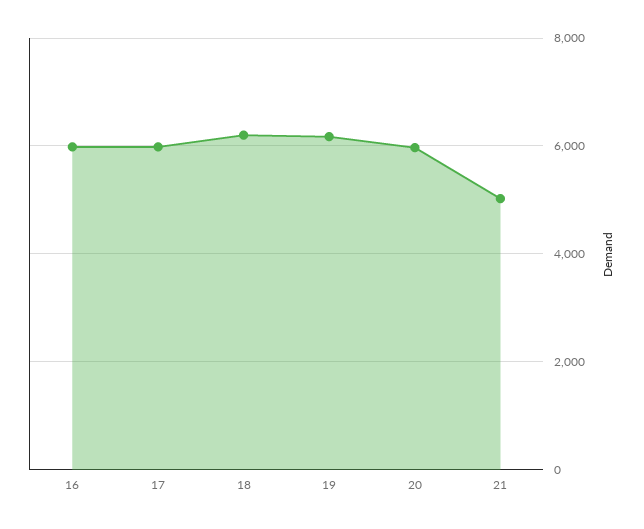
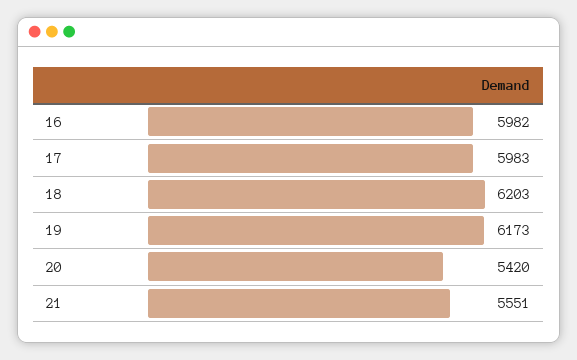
20: 6000 -> 5420
21: 5000 -> 5551

